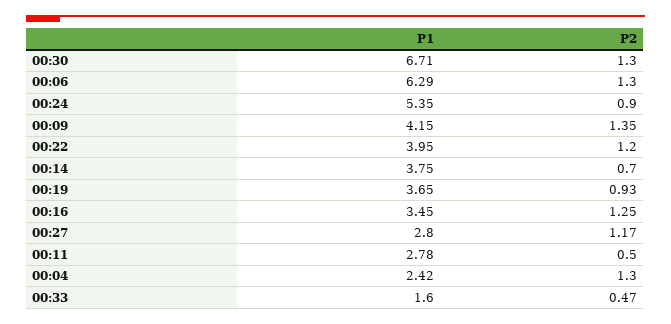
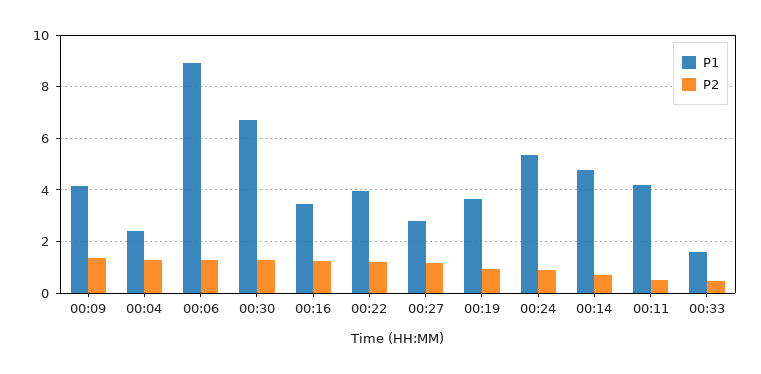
P1, 00:06: 6.29 -> 9
P1, 00:14: 3.75 -> 4.75
P1, 00:11: 2.78 -> 4.25

